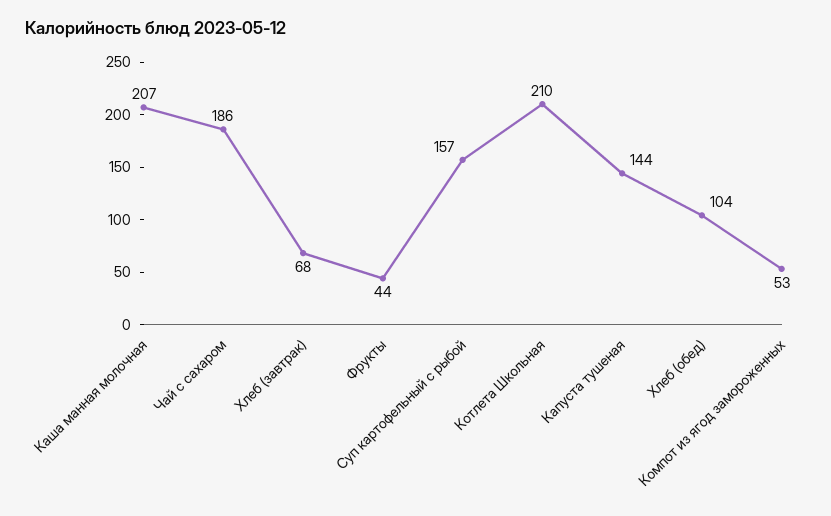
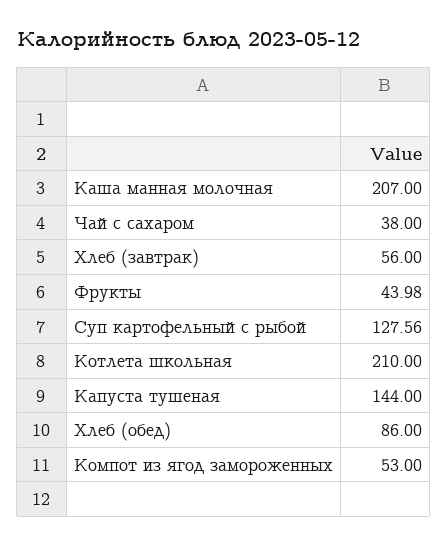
Чай с сахаром: 186 -> 38
Хлеб (завтрак): 68 -> 56
Фрукты: 44 -> 43.98
Суп картофельный с рыбой: 157 -> 127.56
Хлеб (обед): 104 -> 86

